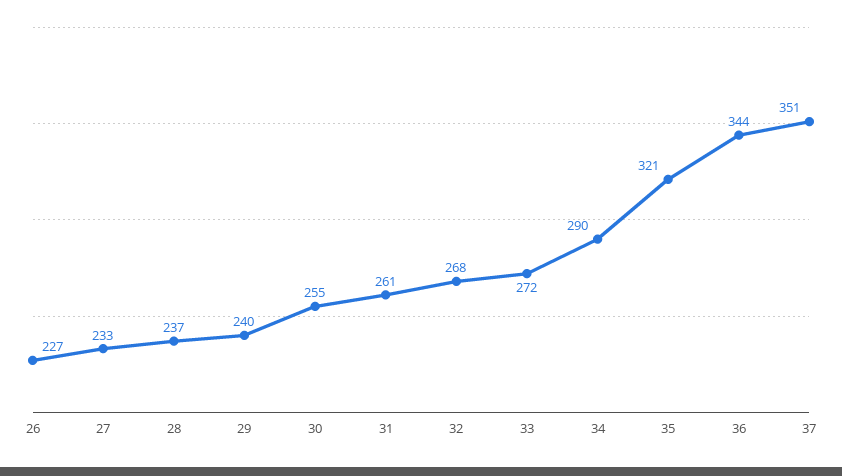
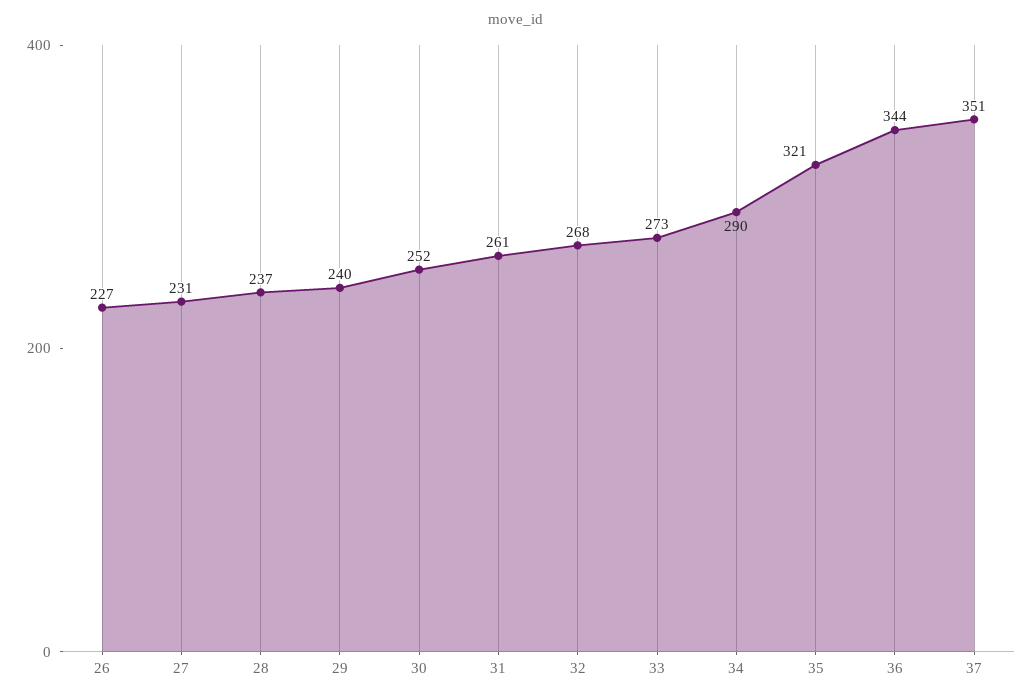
27: 233 -> 231
30: 255 -> 252
33: 272 -> 273

